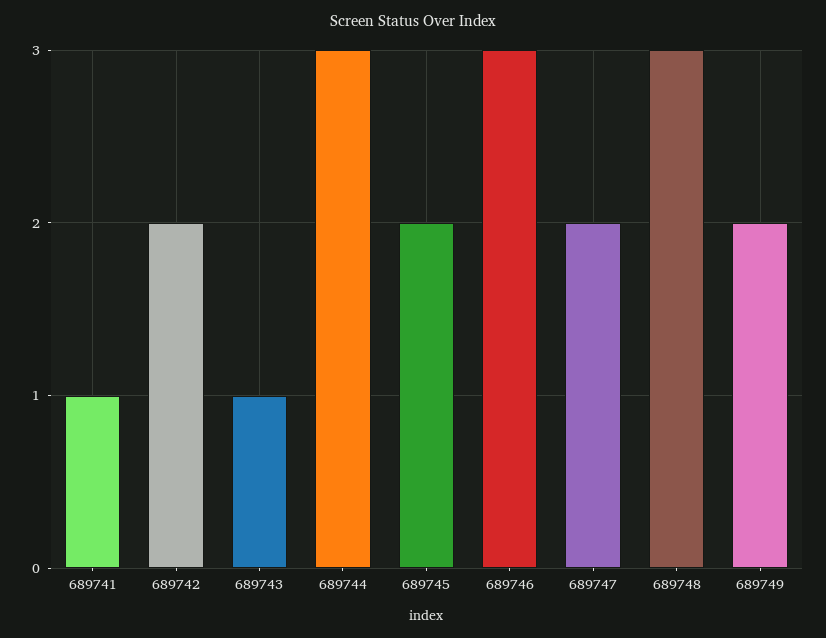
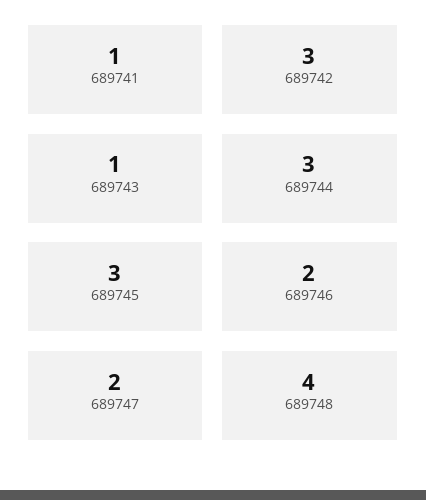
689742: 2 -> 3
689745: 2 -> 3
689746: 3 -> 2
689748: 3 -> 4
689749: 2 -> none

